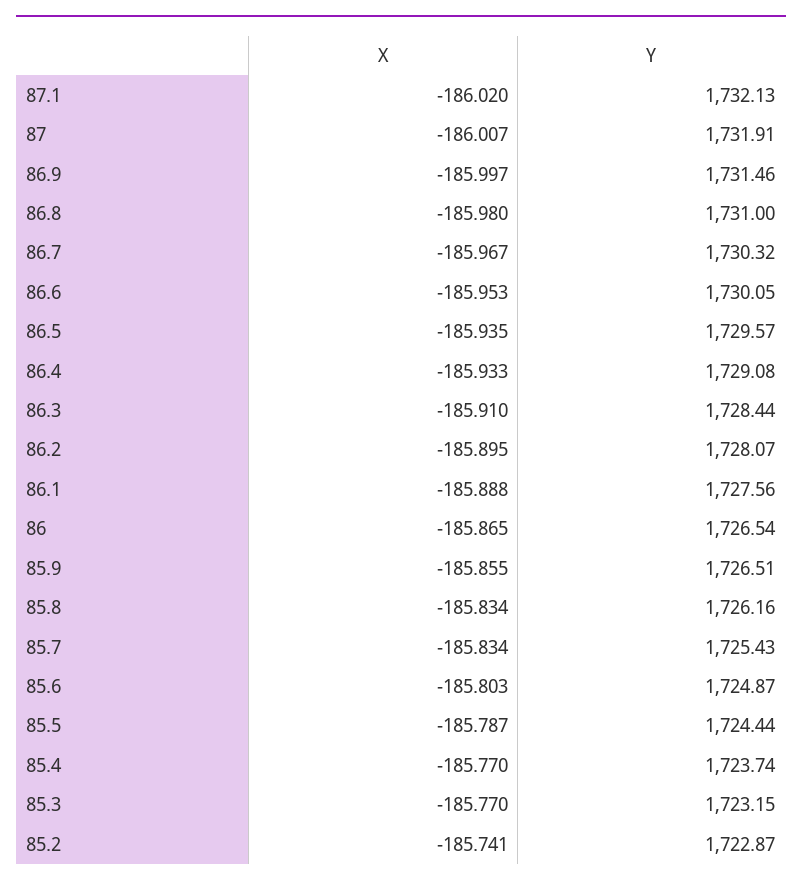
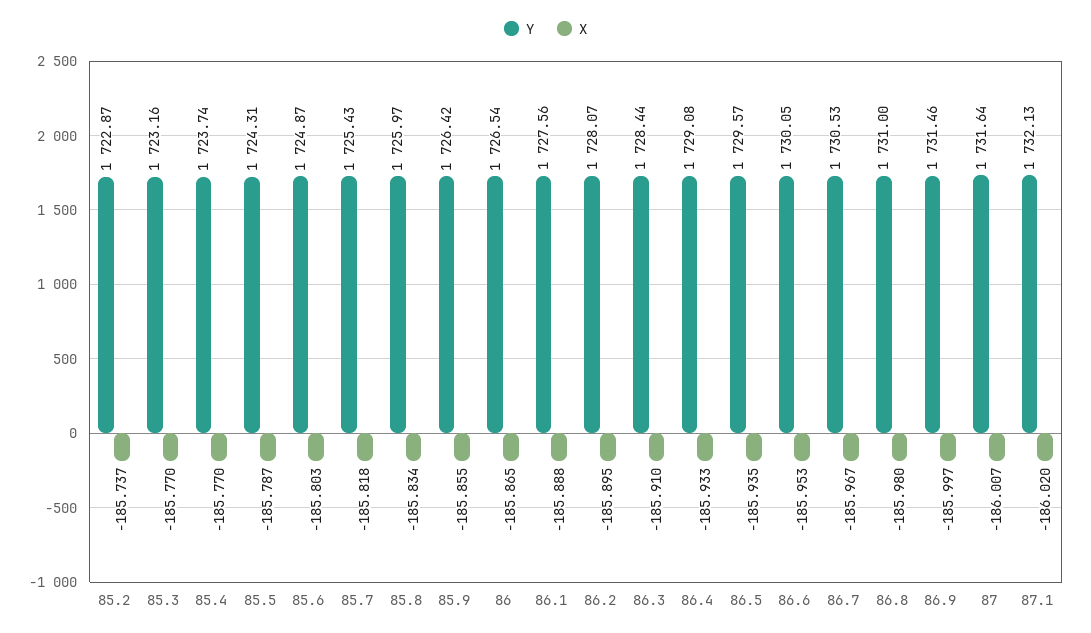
Y, 87: 1731.91 -> 1731.64
Y, 86.7: 1730.32 -> 1730.53
Y, 85.9: 1726.51 -> 1726.42
Y, 85.8: 1726.16 -> 1725.97
X, 85.7: -185.834 -> -185.818
Y, 85.5: 1724.44 -> 1724.31
Y, 85.3: 1723.15 -> 1723.16
X, 85.2: -185.741 -> -185.737

